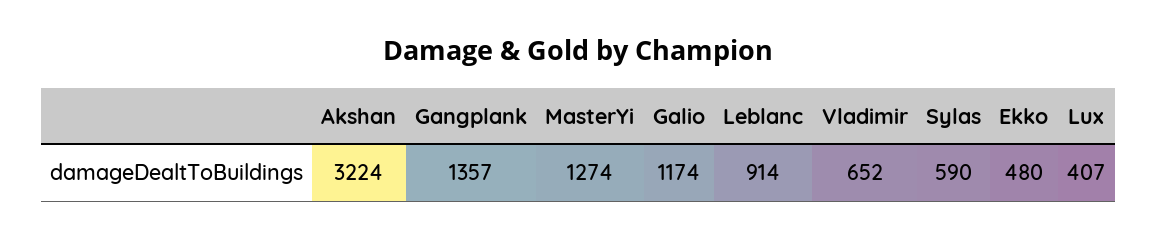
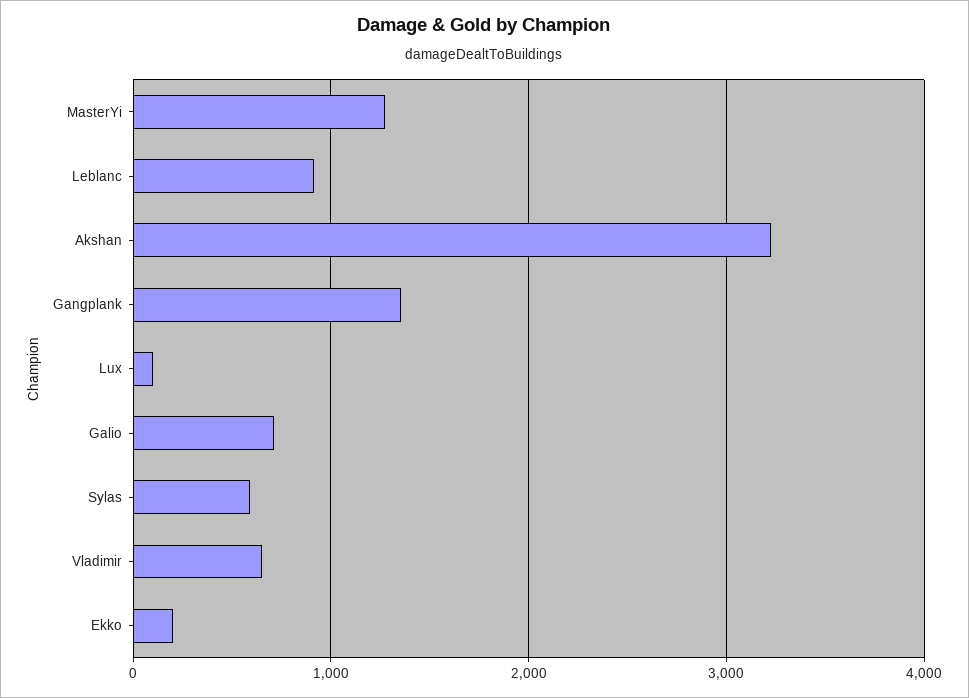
Galio: 1174 -> 700
Ekko: 480 -> 200
Lux: 407 -> 100

